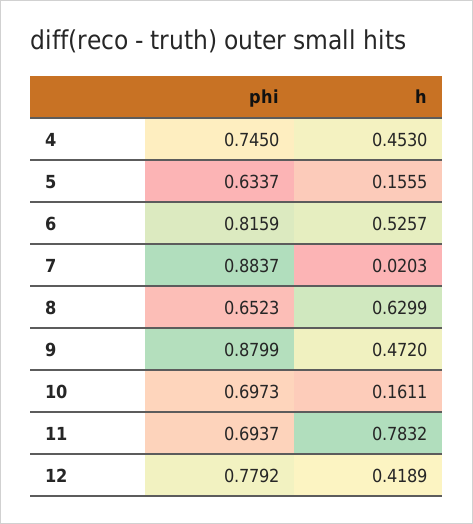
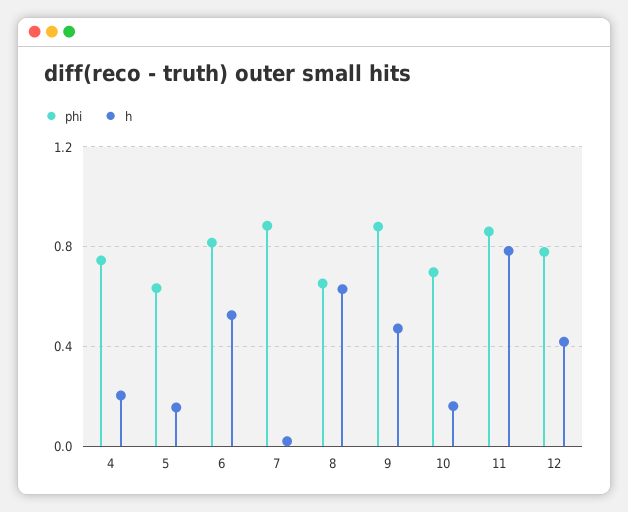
h, 4: 0.453 -> 0.2
phi, 11: 0.6937 -> 0.85

